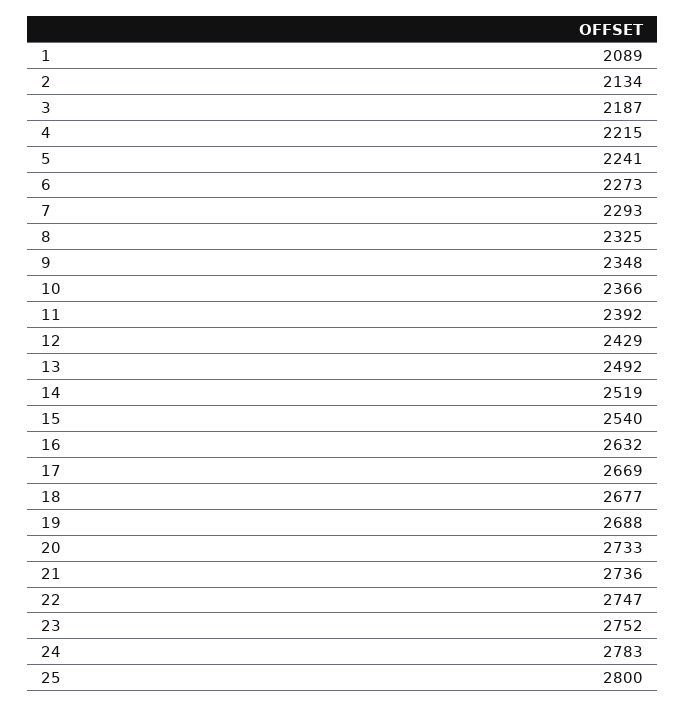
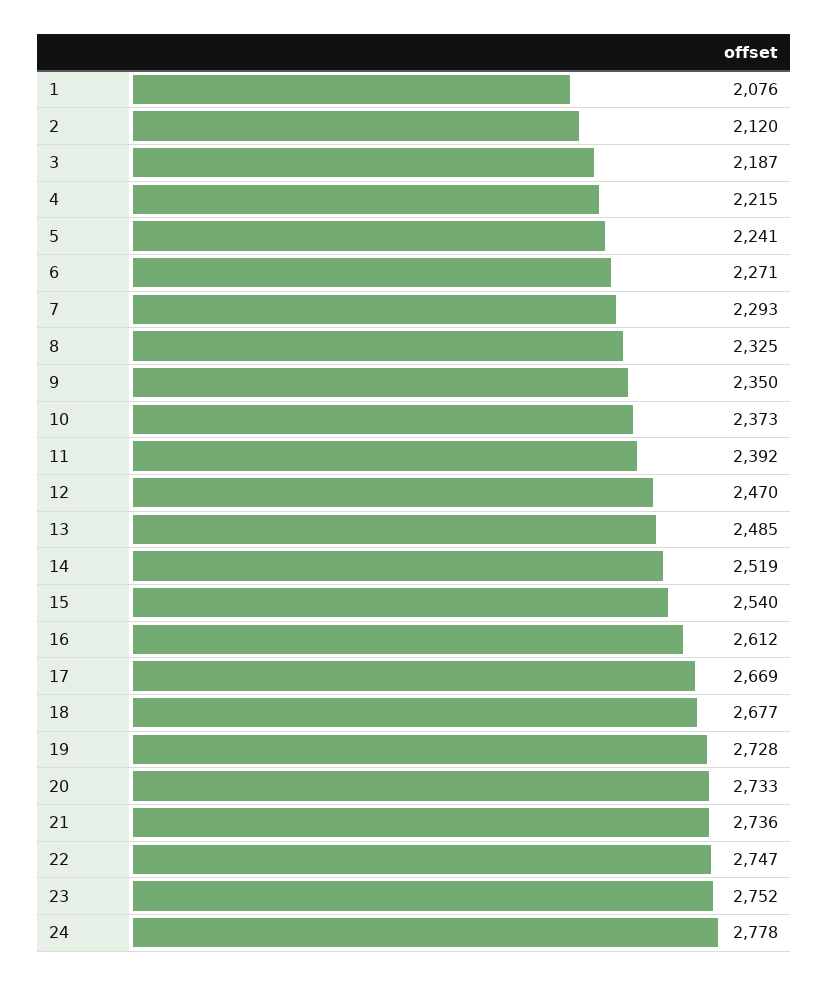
1: 2089 -> 2076
2: 2134 -> 2120
6: 2273 -> 2271
9: 2348 -> 2350
10: 2366 -> 2373
12: 2429 -> 2470
13: 2492 -> 2485
16: 2632 -> 2612
19: 2688 -> 2728
24: 2783 -> 2778
25: 2800 -> none

